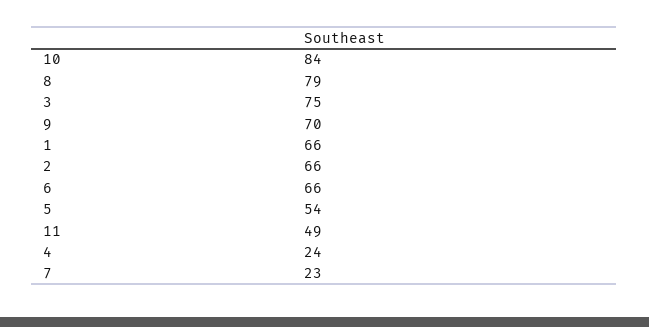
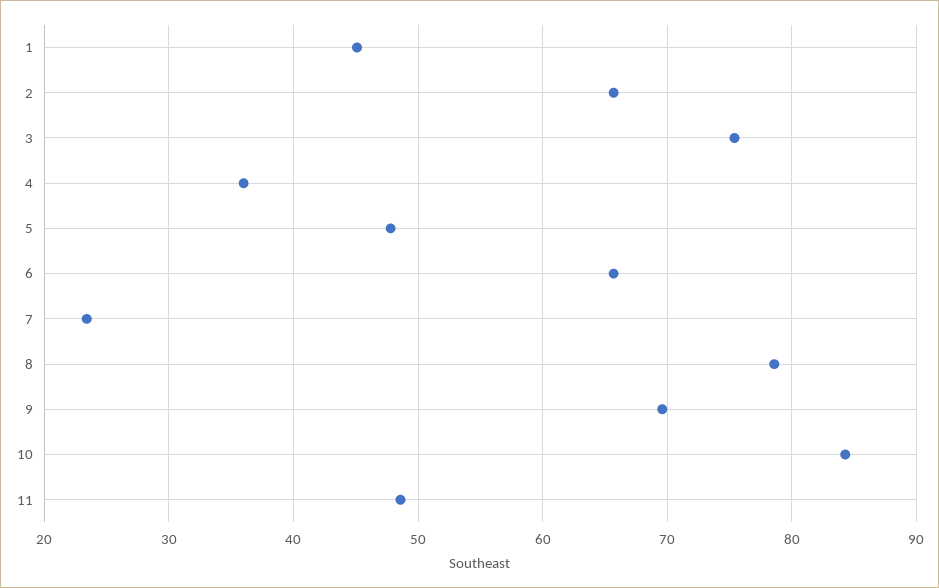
1: 66 -> 45
5: 54 -> 48
4: 24 -> 36

